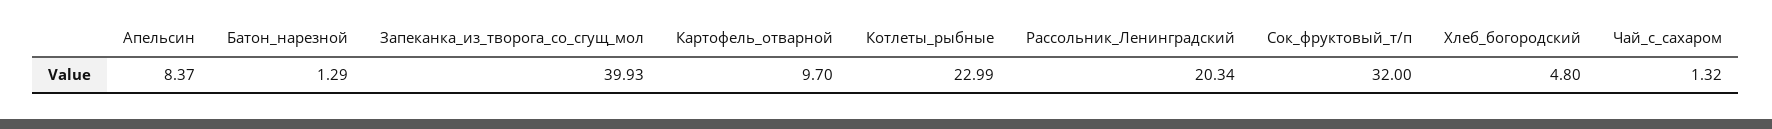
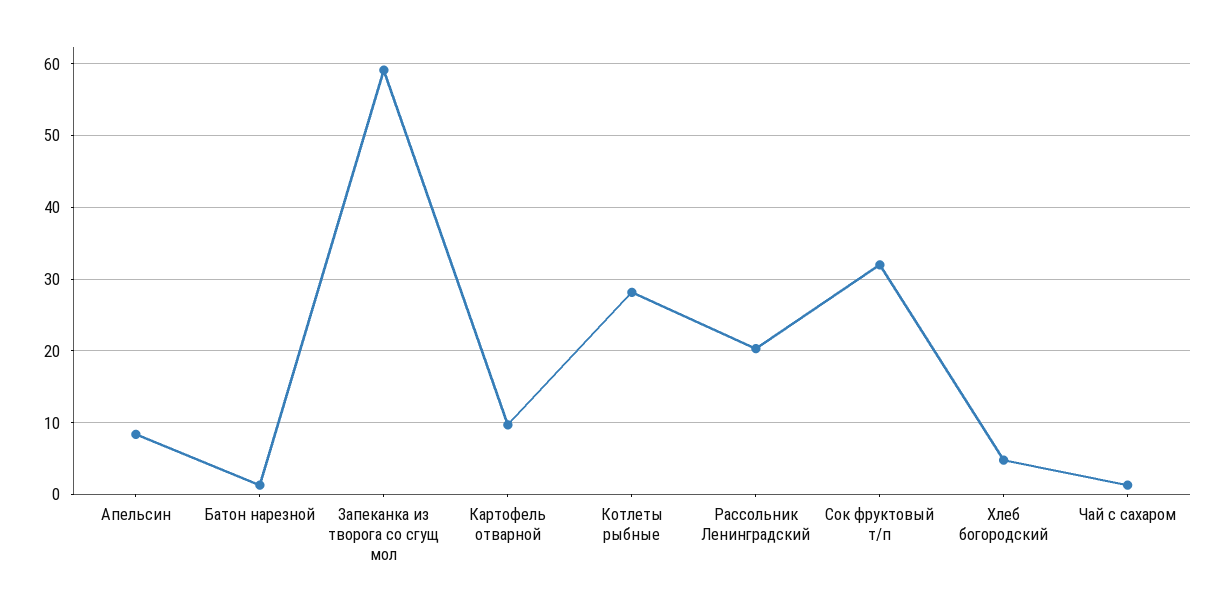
Запеканка_из_творога_со_сгущ_мол: 39.93 -> 59
Котлеты_рыбные: 22.99 -> 28

